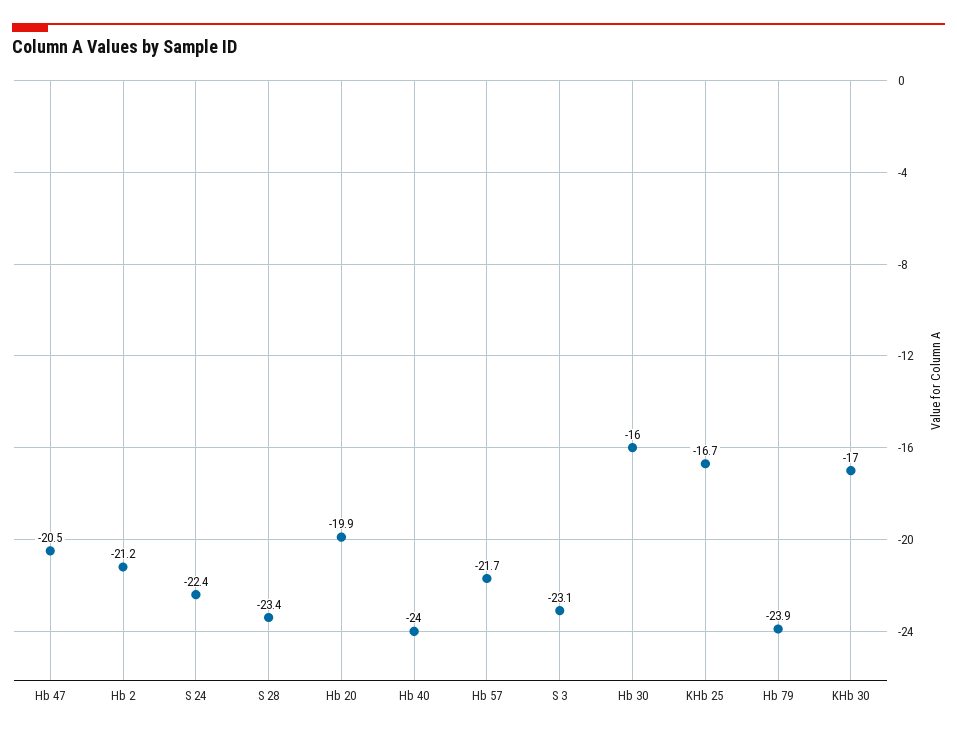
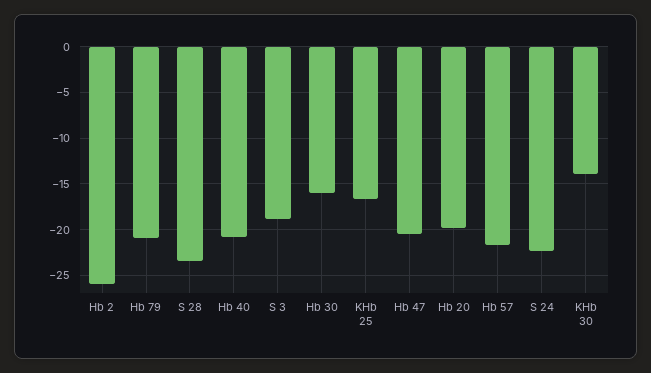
Hb 2: -21.2 -> -26
Hb 40: -24 -> -21
S 3: -23.1 -> -19
Hb 79: -23.9 -> -21
KHb 30: -17 -> -14

